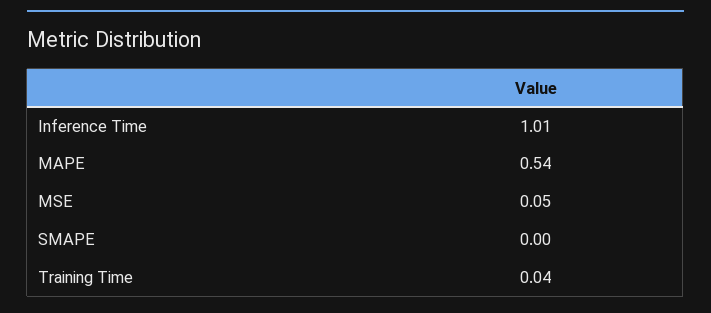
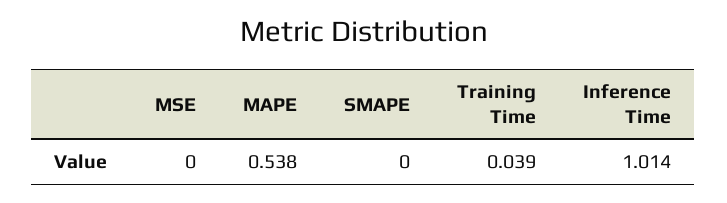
MSE: 0.05 -> 0

